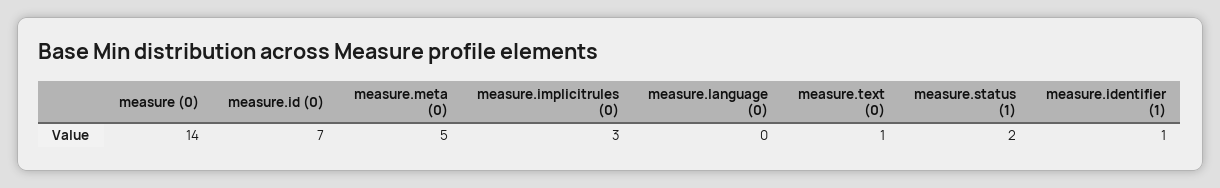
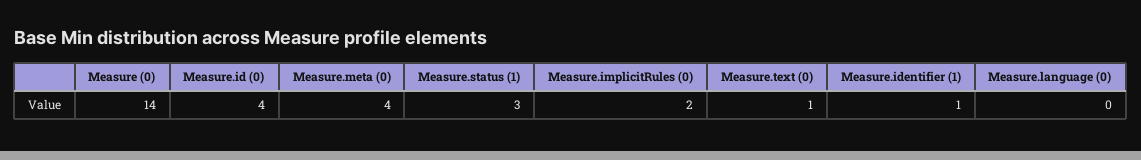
measure.id (0): 7 -> 4
measure.meta (0): 5 -> 4
measure.implicitrules (0): 3 -> 2
measure.status (1): 2 -> 3

